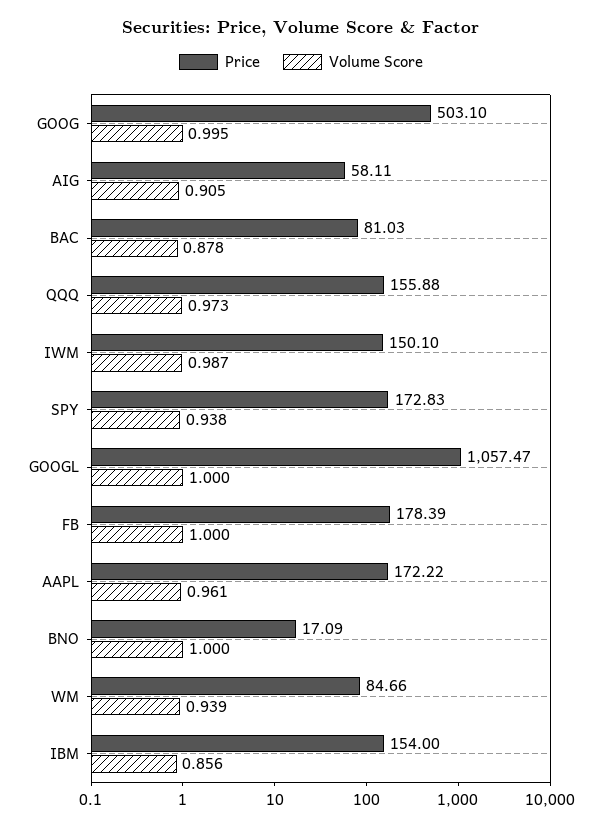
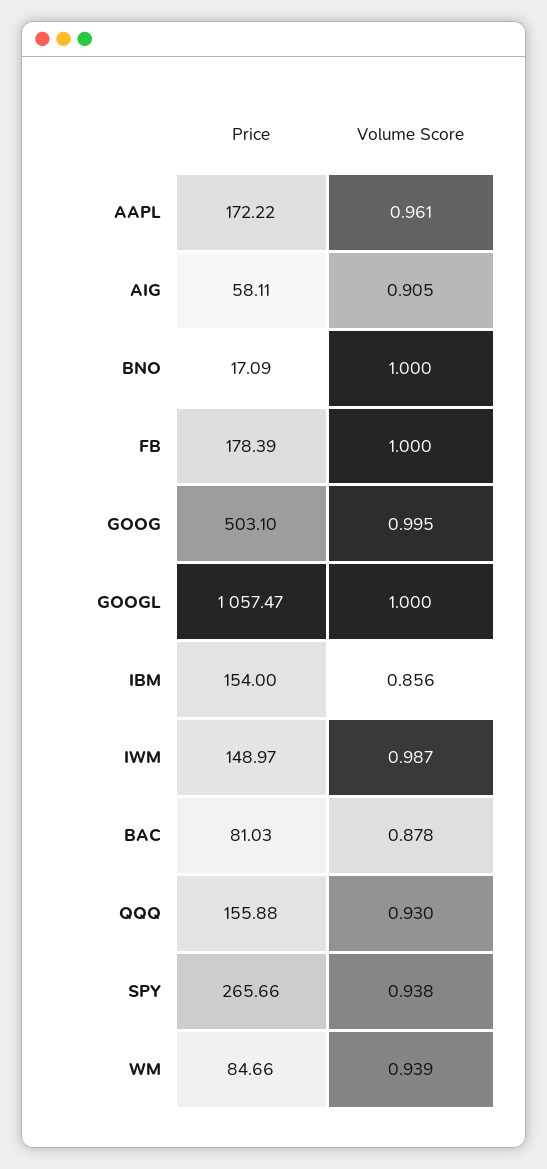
Volume Score, QQQ: 0.973 -> 0.93
Price, IWM: 150.1 -> 148.97
Price, SPY: 172.83 -> 265.66

